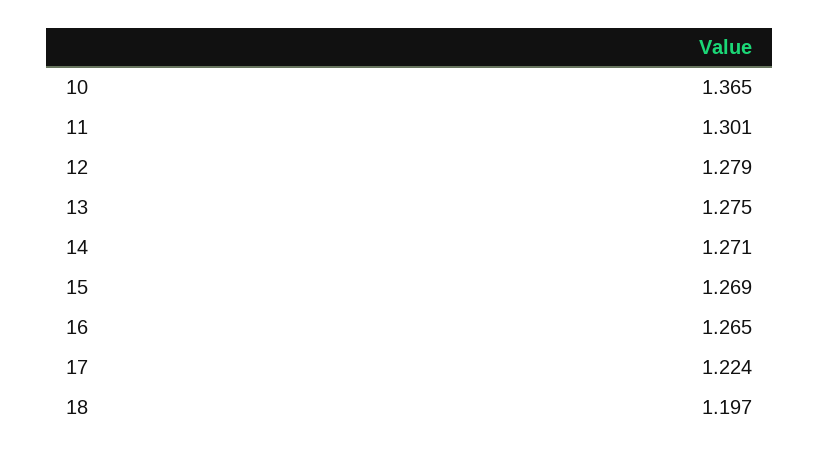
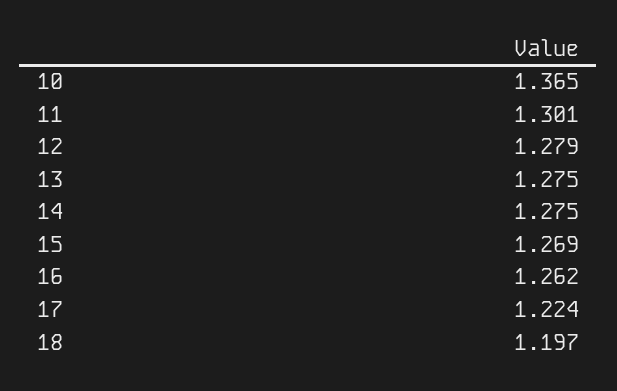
14: 1.271 -> 1.275
16: 1.265 -> 1.262

